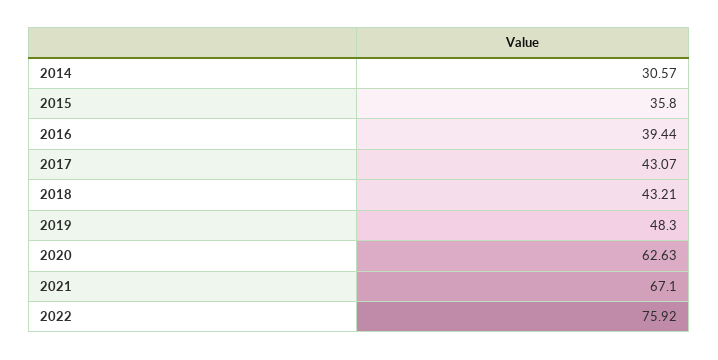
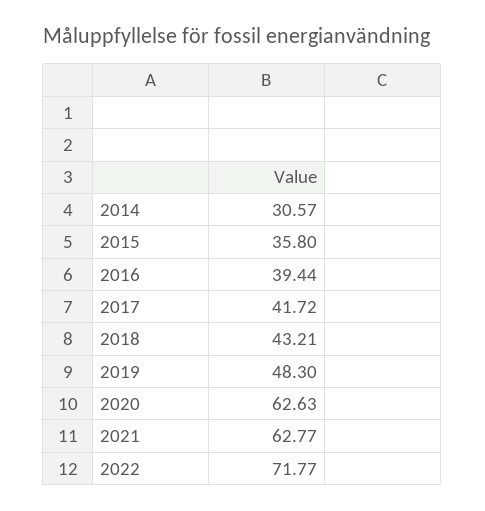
2017: 43.07 -> 41.72
2021: 67.1 -> 62.77
2022: 75.92 -> 71.77

